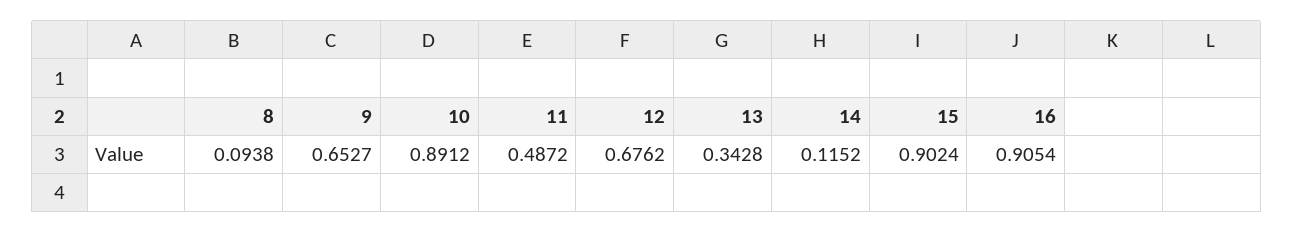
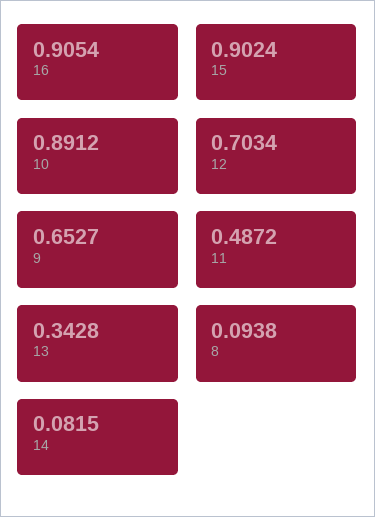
12: 0.6762 -> 0.7034
14: 0.1152 -> 0.0815

